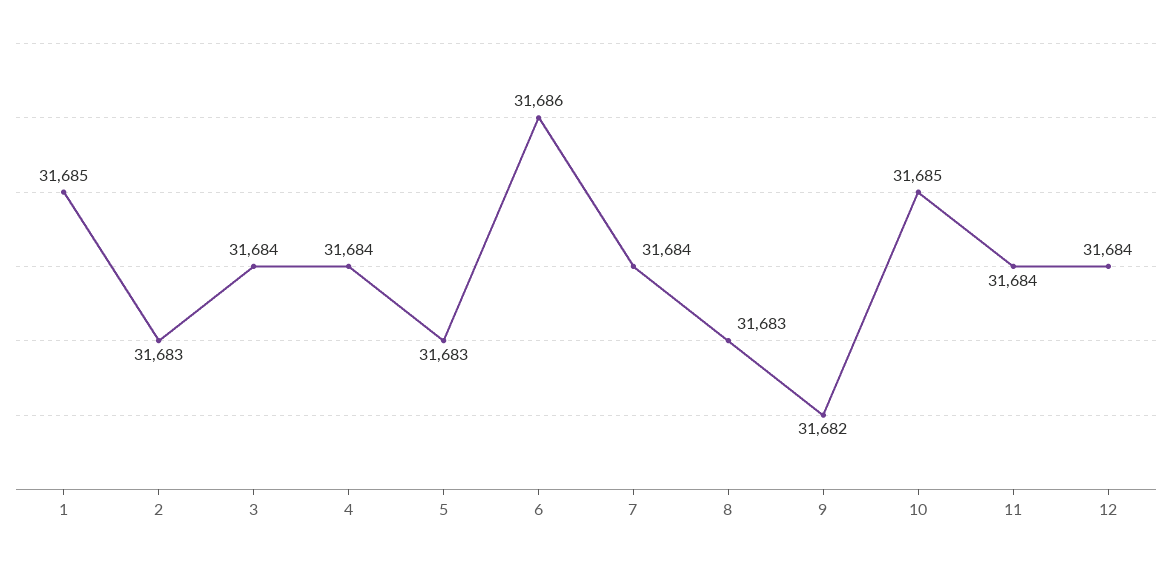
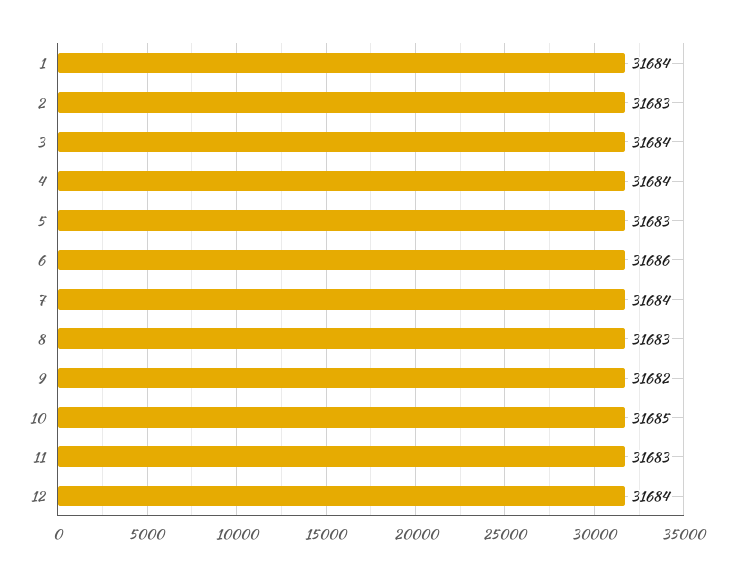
1: 31685 -> 31684
11: 31684 -> 31683

